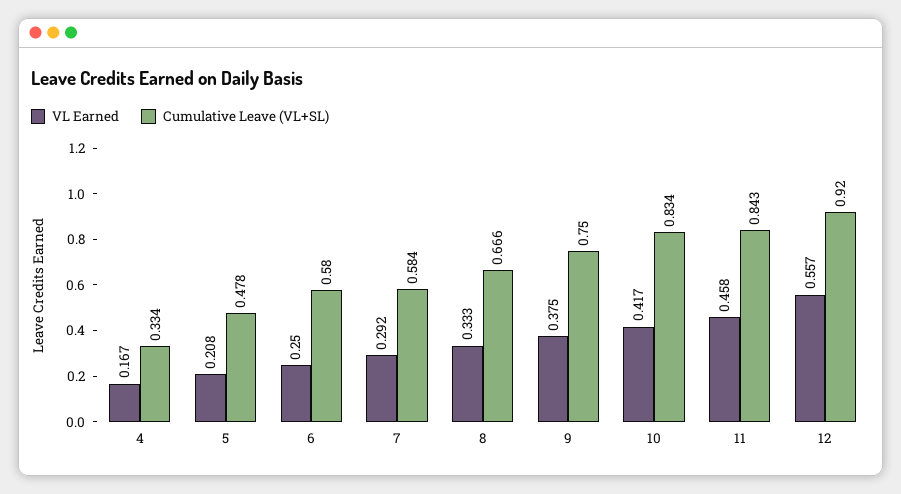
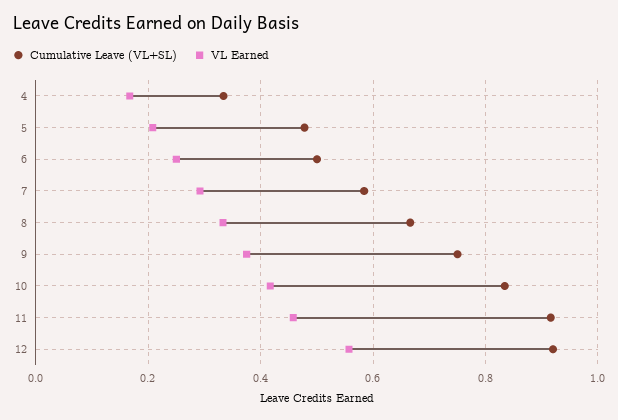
Cumulative Leave (VL+SL), 6: 0.58 -> 0.5
Cumulative Leave (VL+SL), 11: 0.843 -> 0.92

